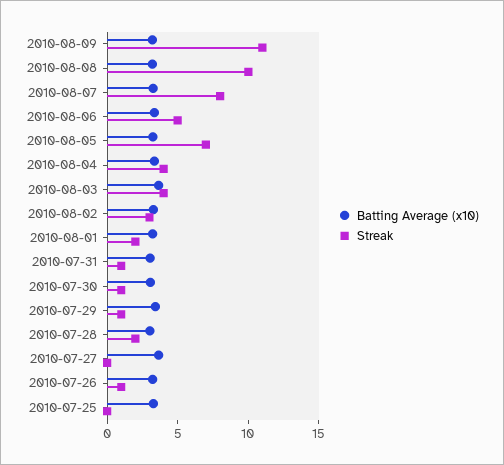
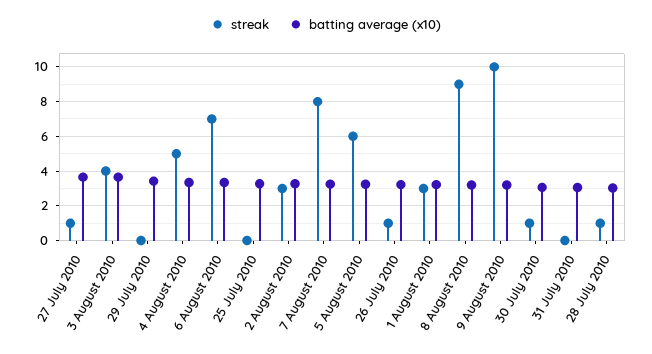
Streak, 2010-08-09: 11 -> 10
Streak, 2010-08-08: 10 -> 9
Streak, 2010-08-06: 5 -> 7
Streak, 2010-08-05: 7 -> 6
Streak, 2010-08-04: 4 -> 5
Streak, 2010-08-01: 2 -> 3
Streak, 2010-07-31: 1 -> 0
Streak, 2010-07-29: 1 -> 0
Streak, 2010-07-28: 2 -> 1
Streak, 2010-07-27: 0 -> 1

